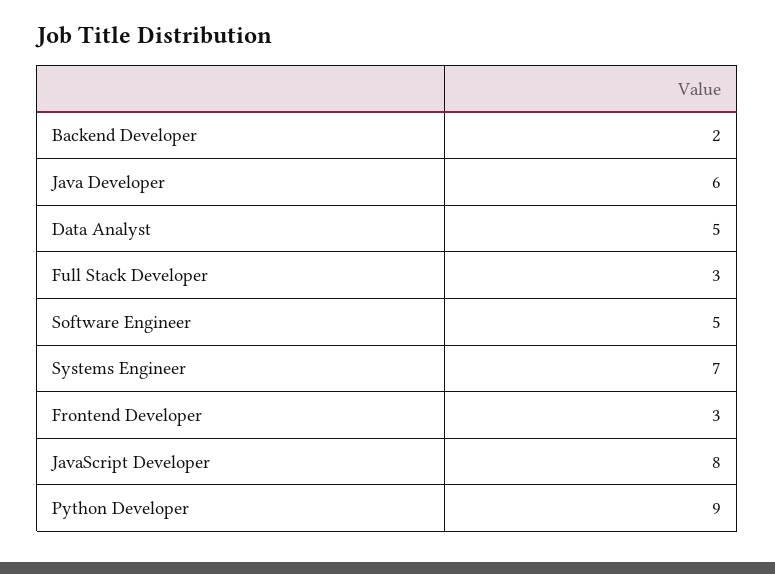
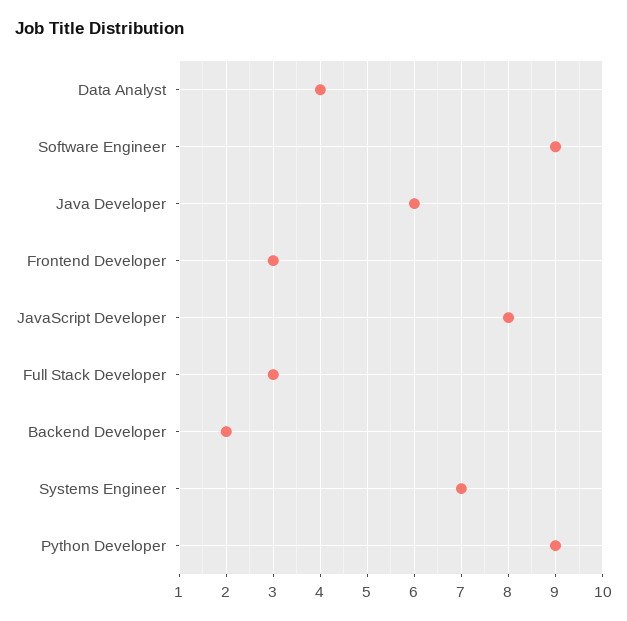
Data Analyst: 5 -> 4
Software Engineer: 5 -> 9

